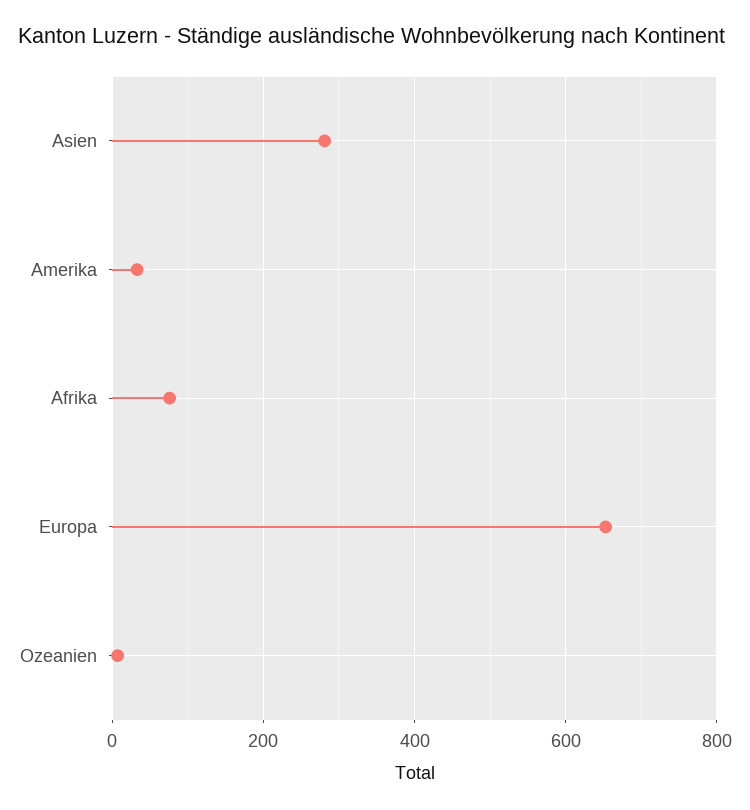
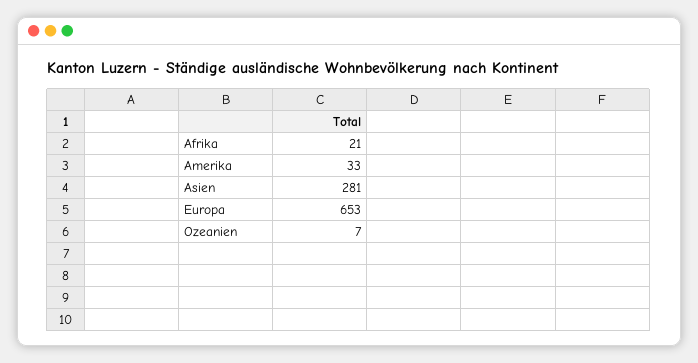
Afrika: 80 -> 21

